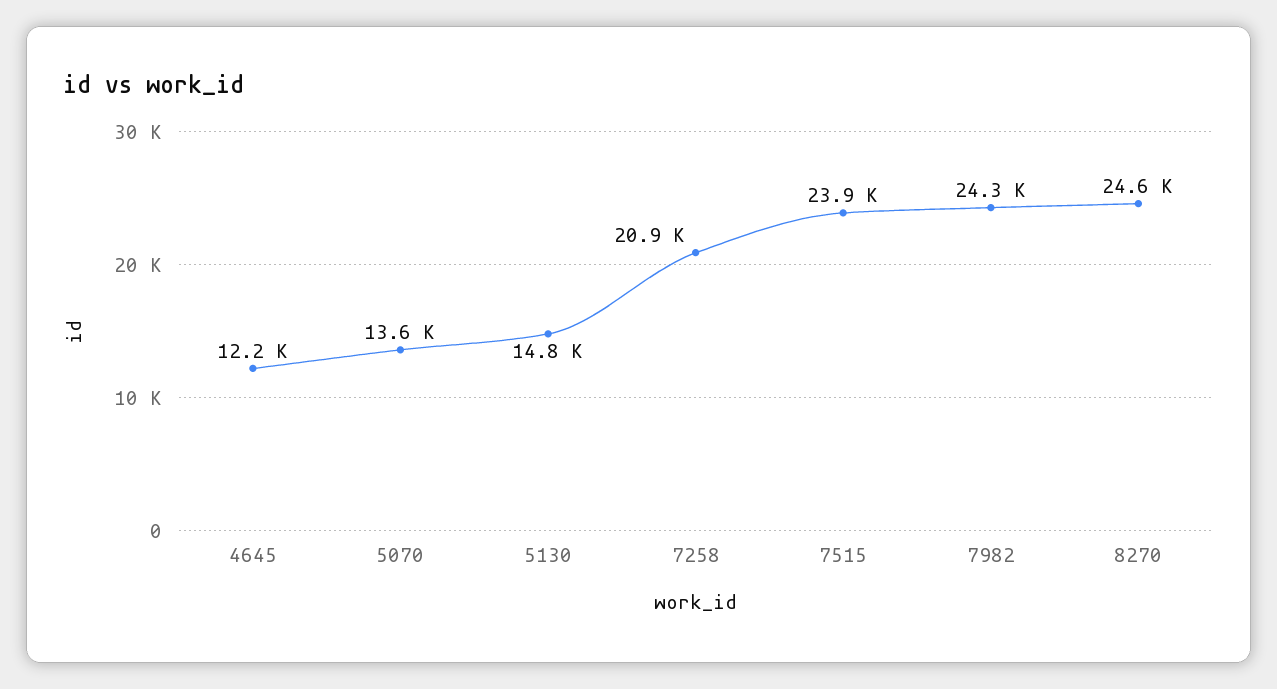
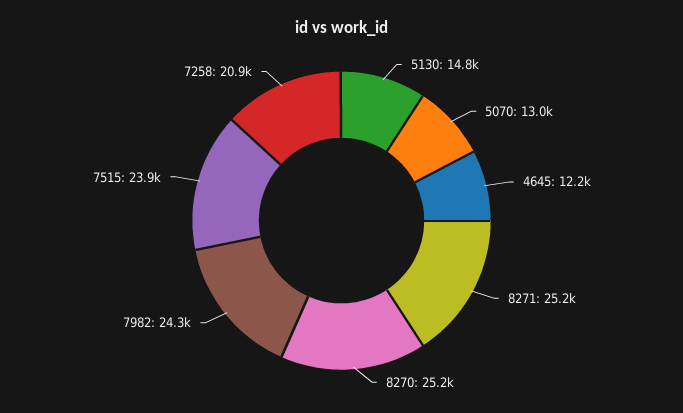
5070: 13600 -> 13000
8270: 24600 -> 25200
8271: none -> 25200

